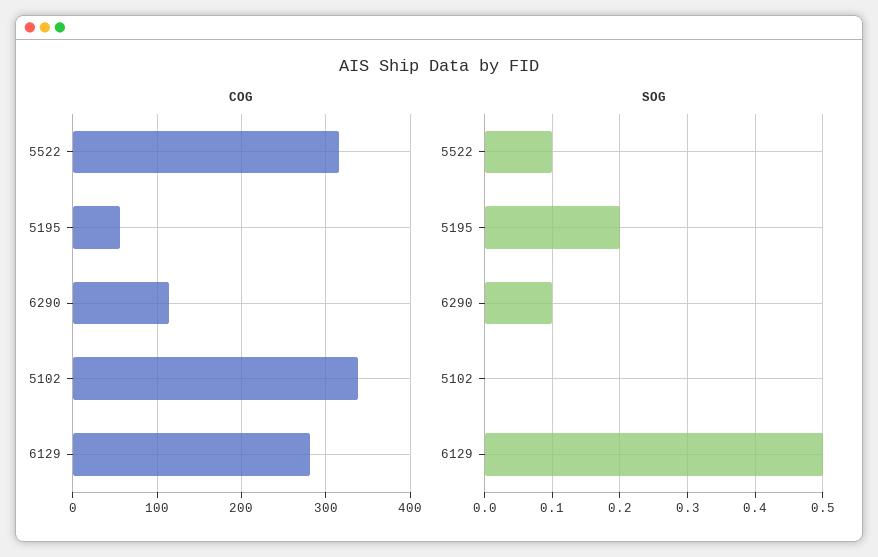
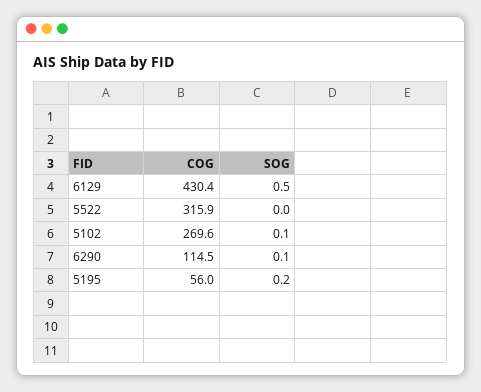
COG, 5102: 340 -> 269.6
COG, 6129: 280 -> 430.4
SOG, 5522: 0.1 -> 0
SOG, 5102: 0 -> 0.1

